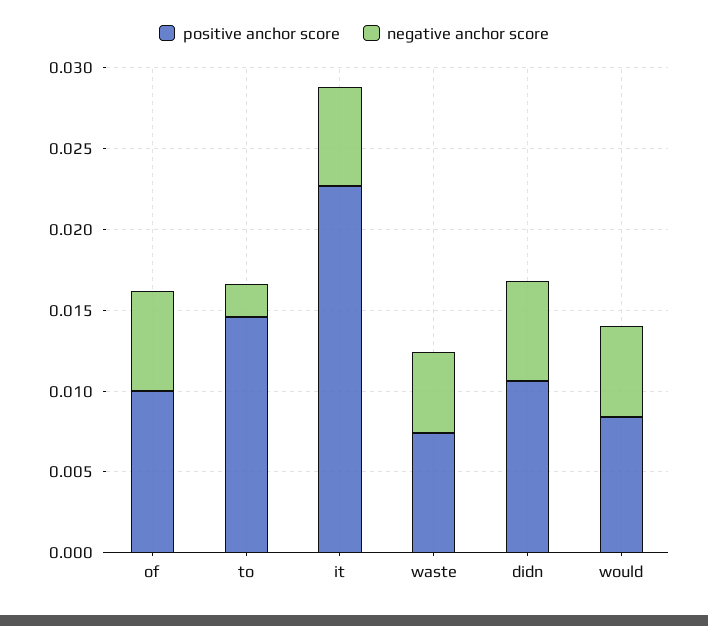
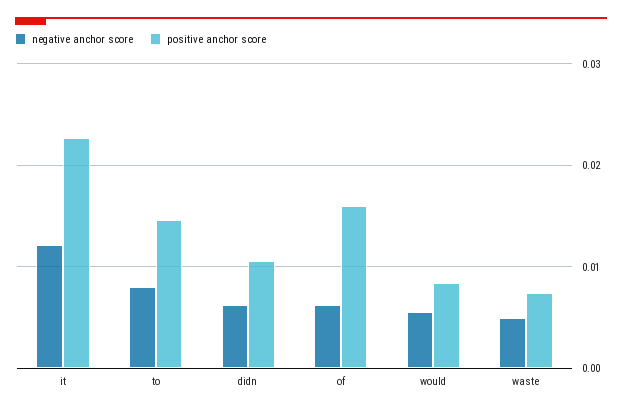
positive anchor score, of: 0.01 -> 0.016
negative anchor score, to: 0.002 -> 0.008
negative anchor score, it: 0.006 -> 0.012

